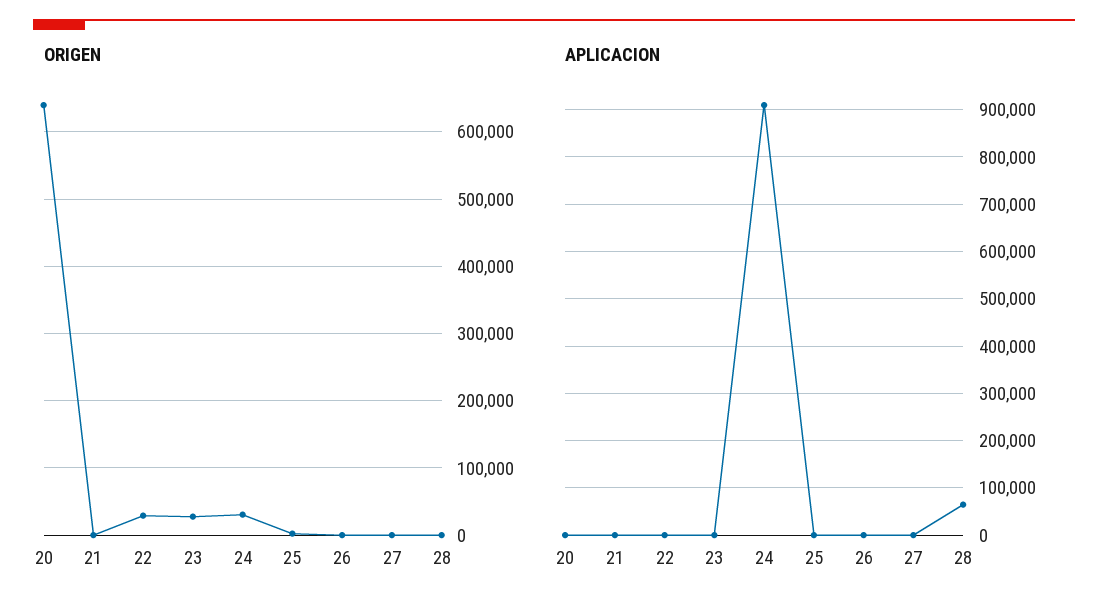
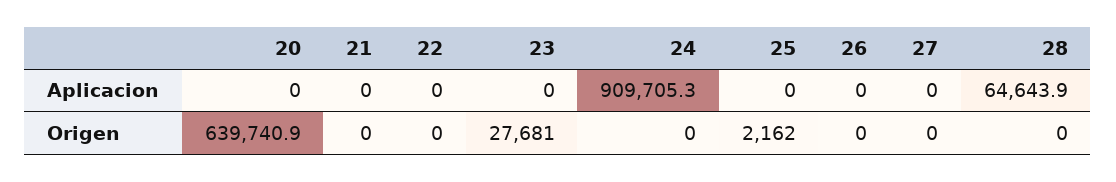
ORIGEN, 22: 30000 -> 0
ORIGEN, 24: 30000 -> 0

